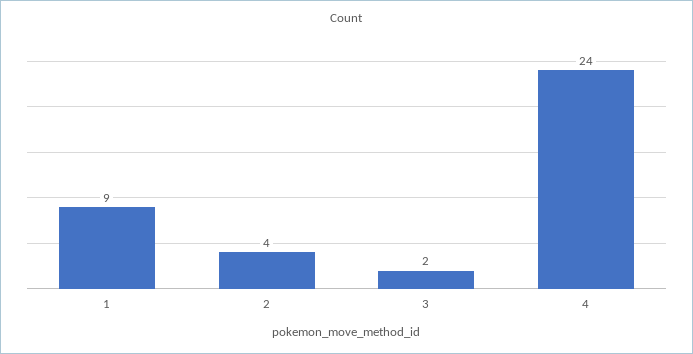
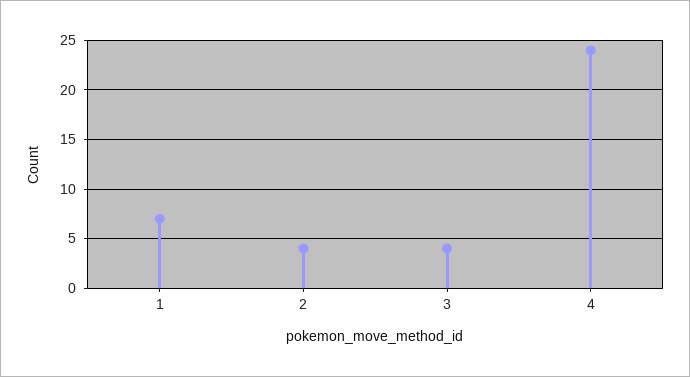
1: 9 -> 7
3: 2 -> 4

